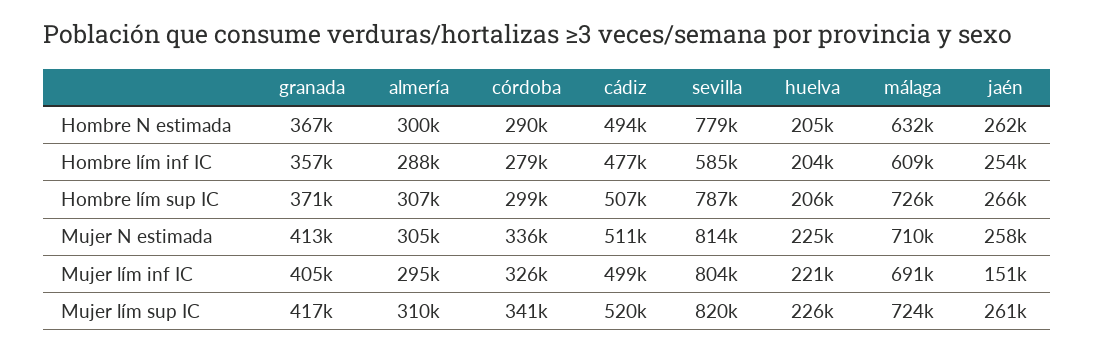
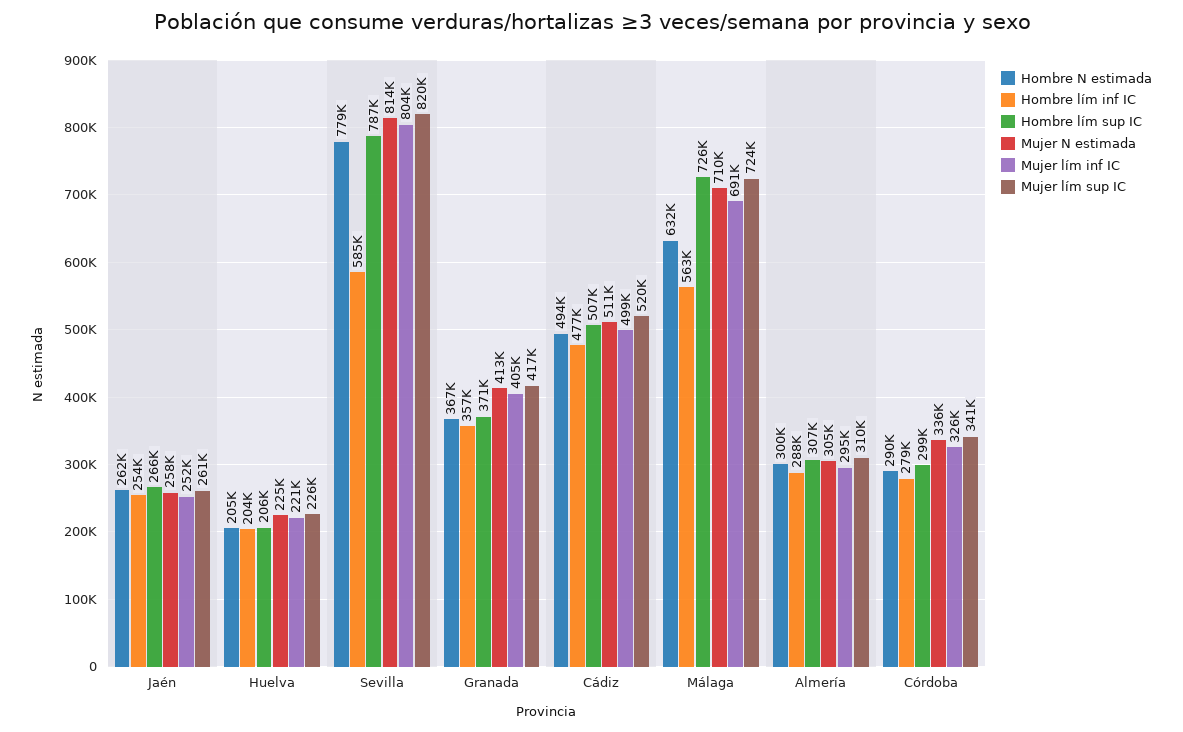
Hombre lím inf IC, málaga: 609000 -> 563000
Mujer lím inf IC, jaén: 151000 -> 252000

